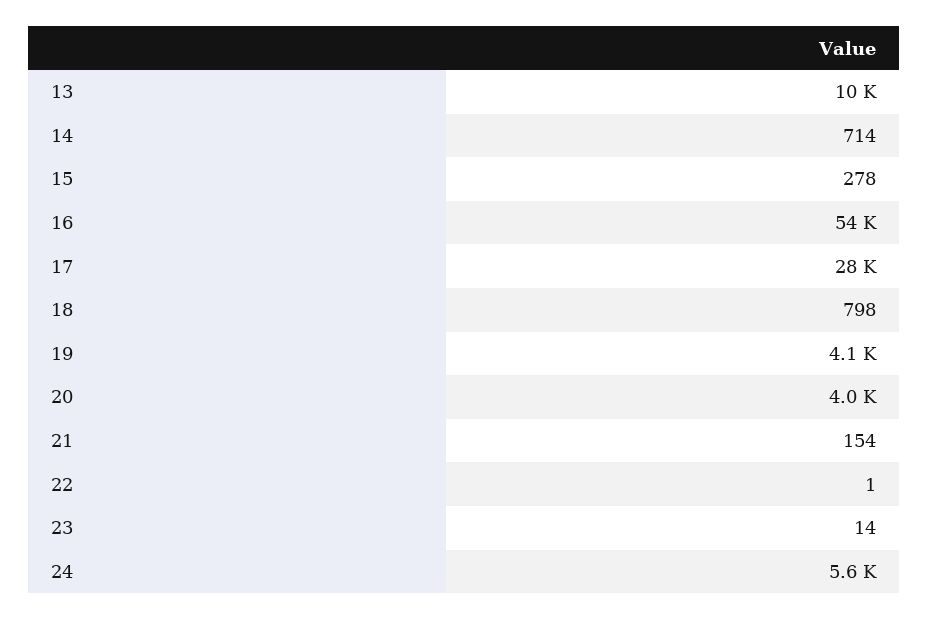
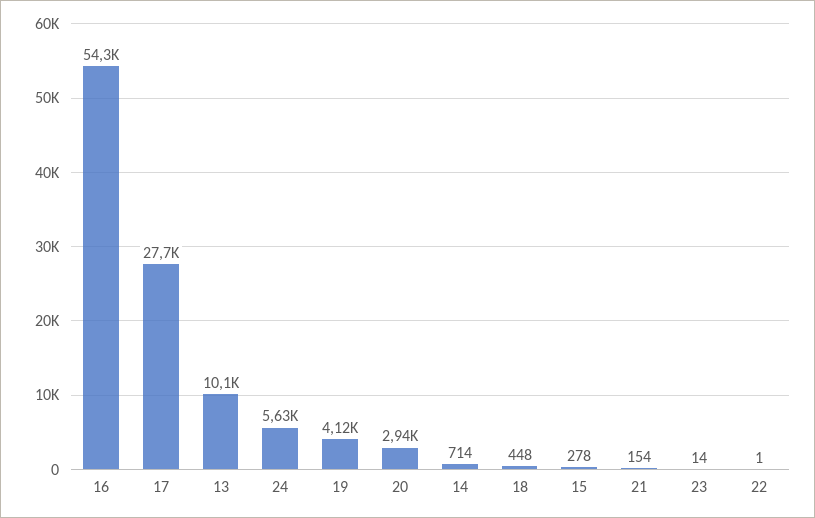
18: 798 -> 448
20: 4000 -> 2940

